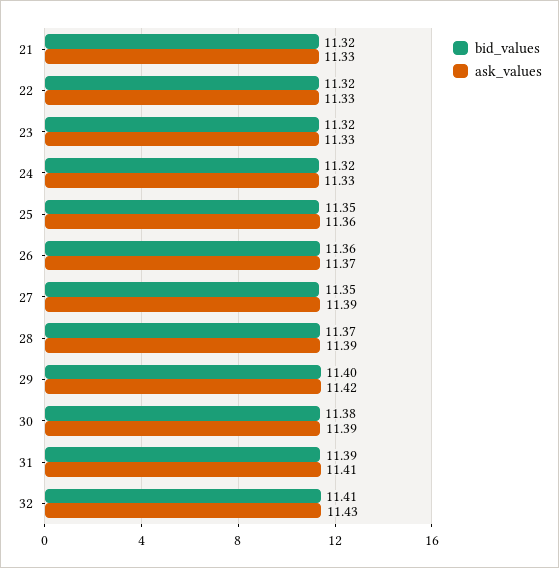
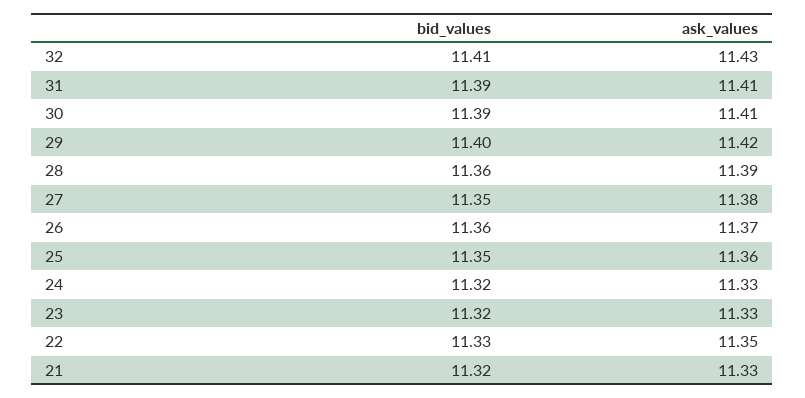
bid_values, 22: 11.32 -> 11.33
ask_values, 22: 11.33 -> 11.35
ask_values, 27: 11.39 -> 11.38
bid_values, 28: 11.37 -> 11.36
bid_values, 30: 11.38 -> 11.39
ask_values, 30: 11.39 -> 11.41

